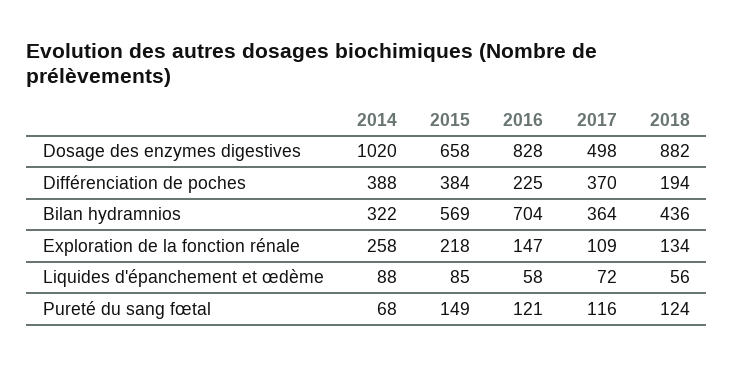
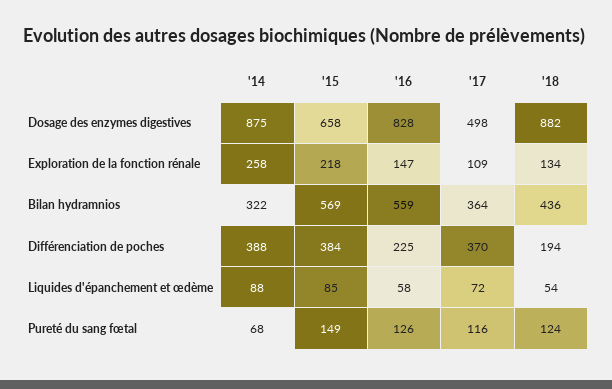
2014, Dosage des enzymes digestives: 1020 -> 875
2016, Bilan hydramnios: 704 -> 559
2018, Liquides d'épanchement et œdème: 56 -> 54
2016, Pureté du sang fœtal: 121 -> 126

